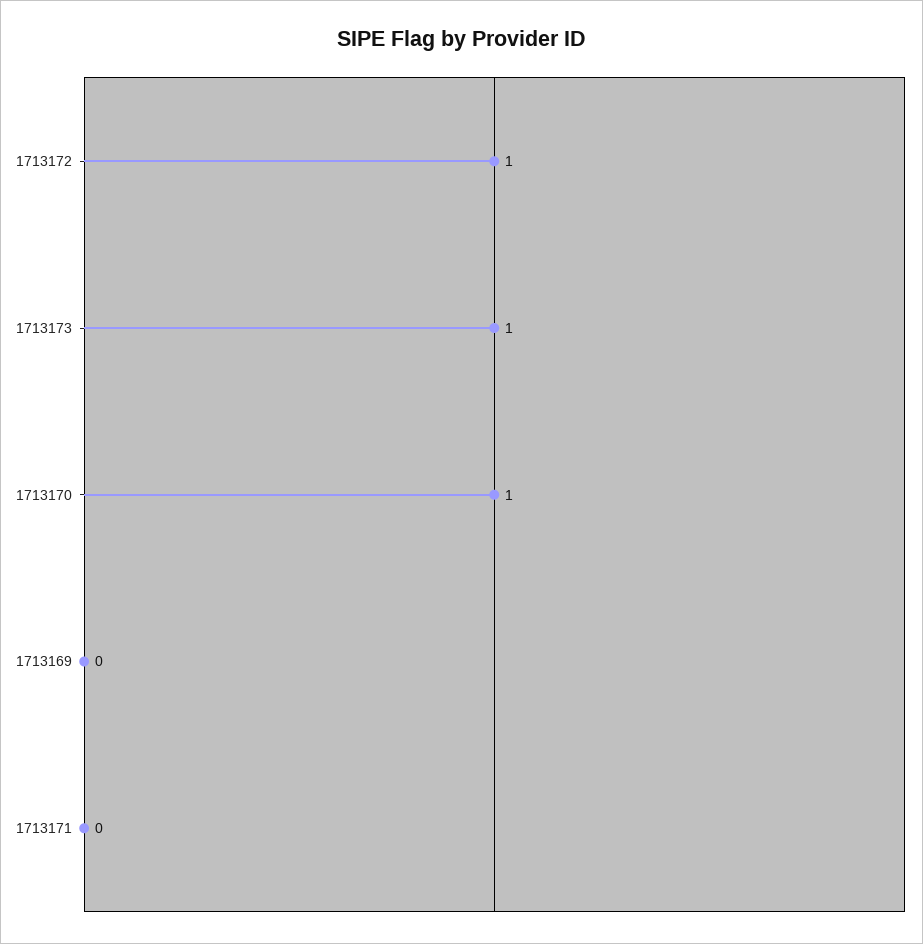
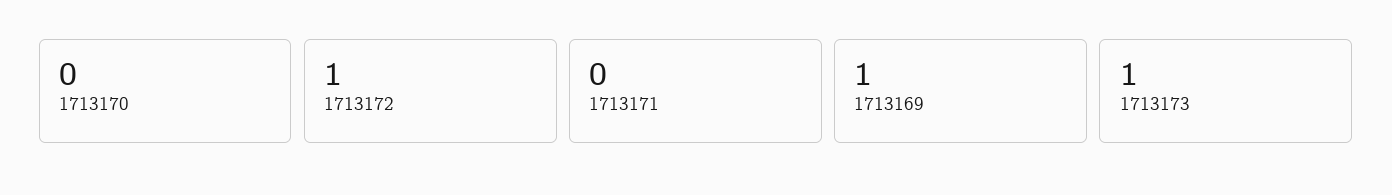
1713170: 1 -> 0
1713169: 0 -> 1

